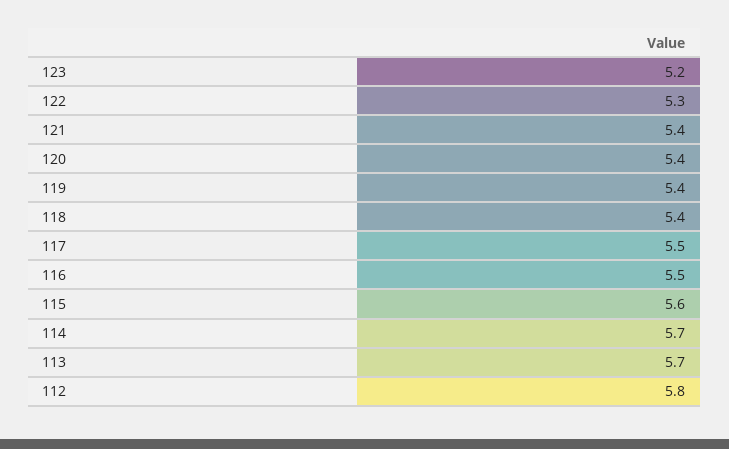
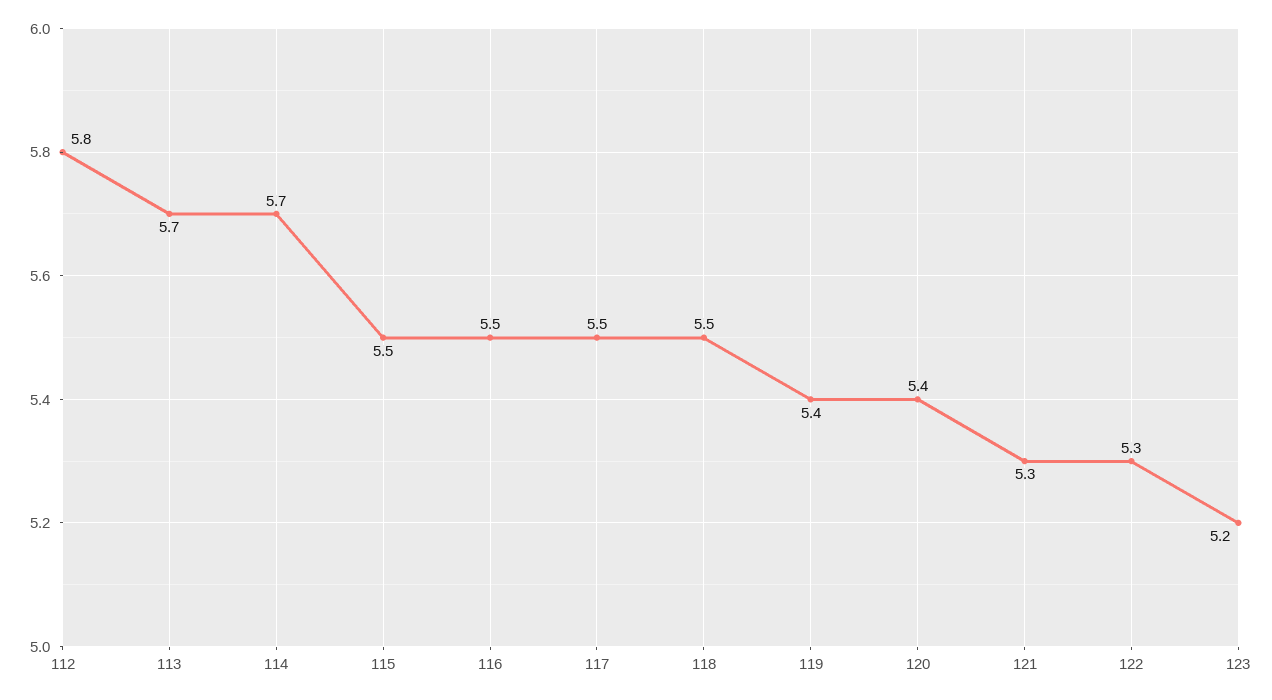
121: 5.4 -> 5.3
118: 5.4 -> 5.5
115: 5.6 -> 5.5

